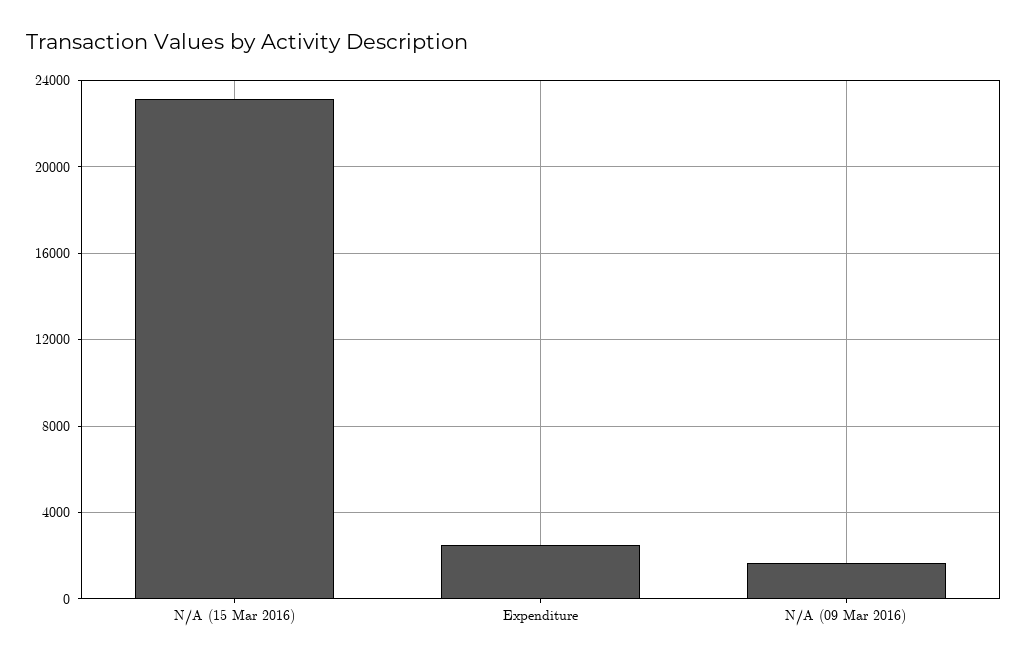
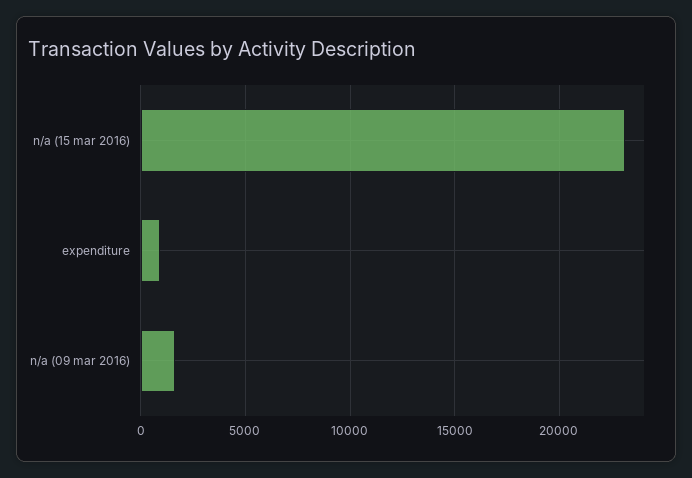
Expenditure: 2500 -> 1000

